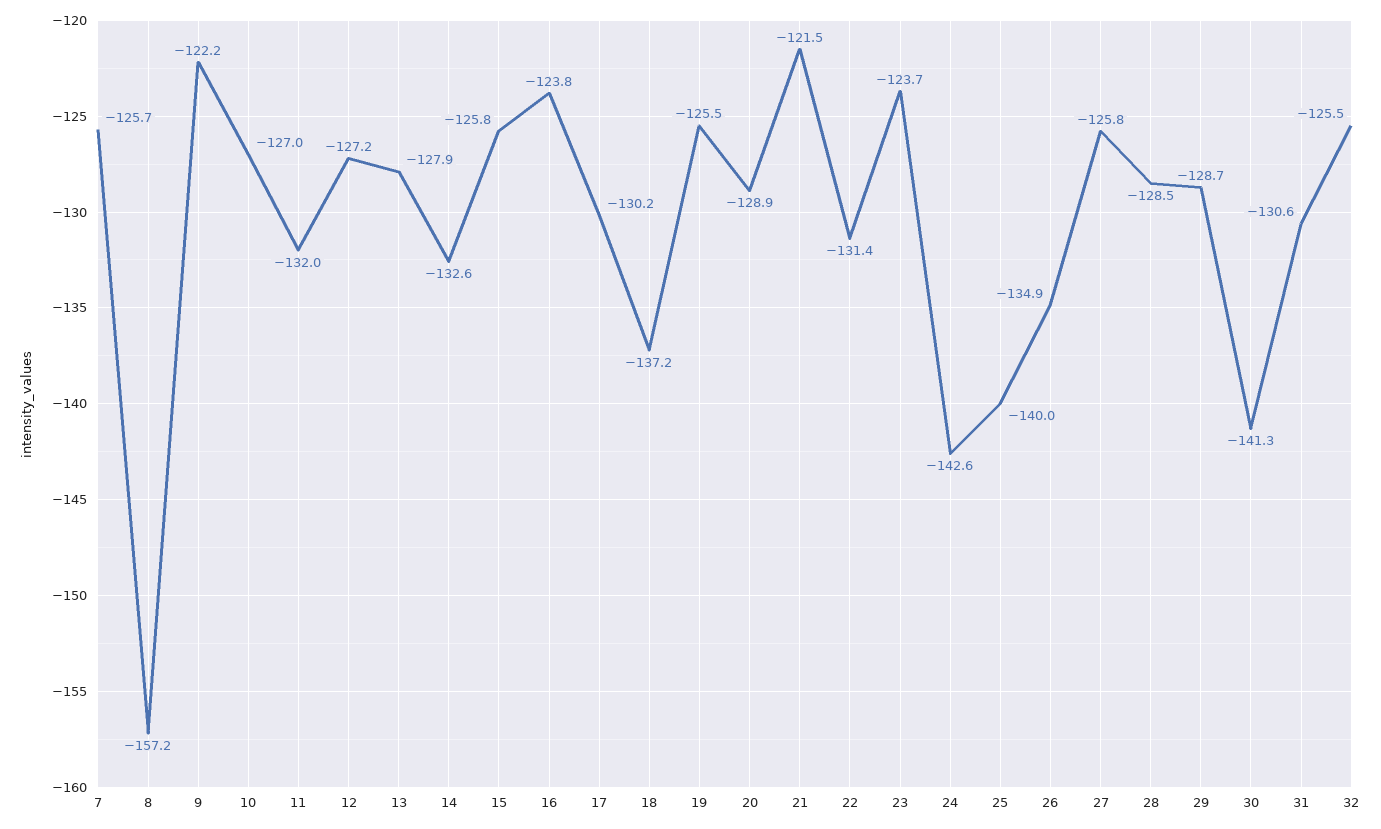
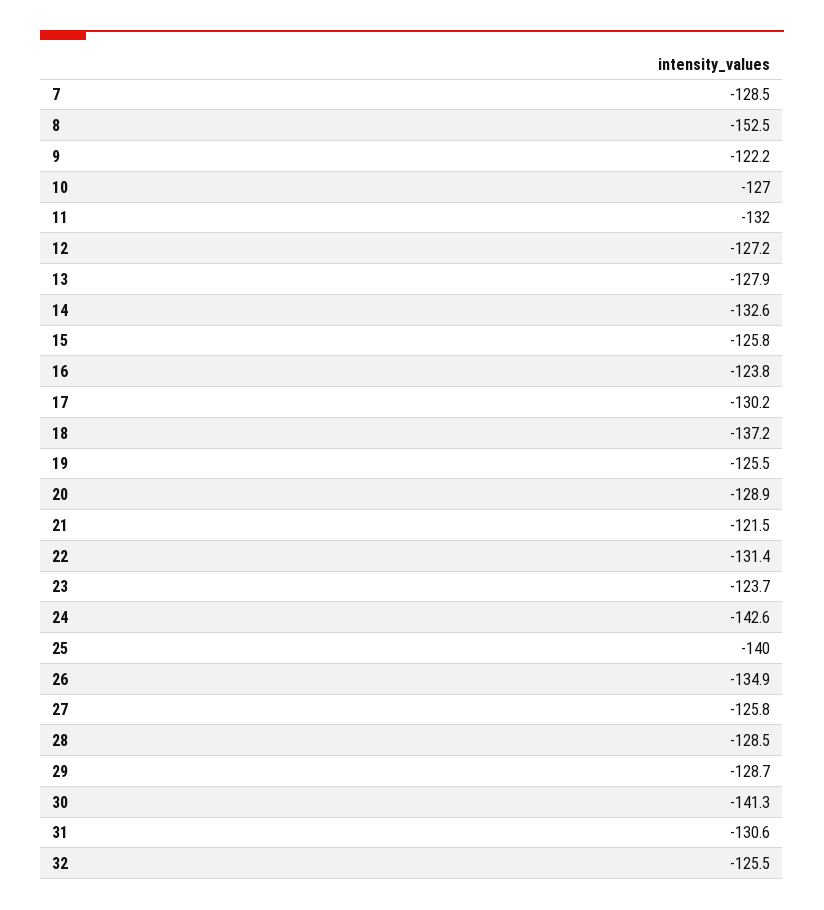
7: -125.7 -> -128.5
8: -157.2 -> -152.5

